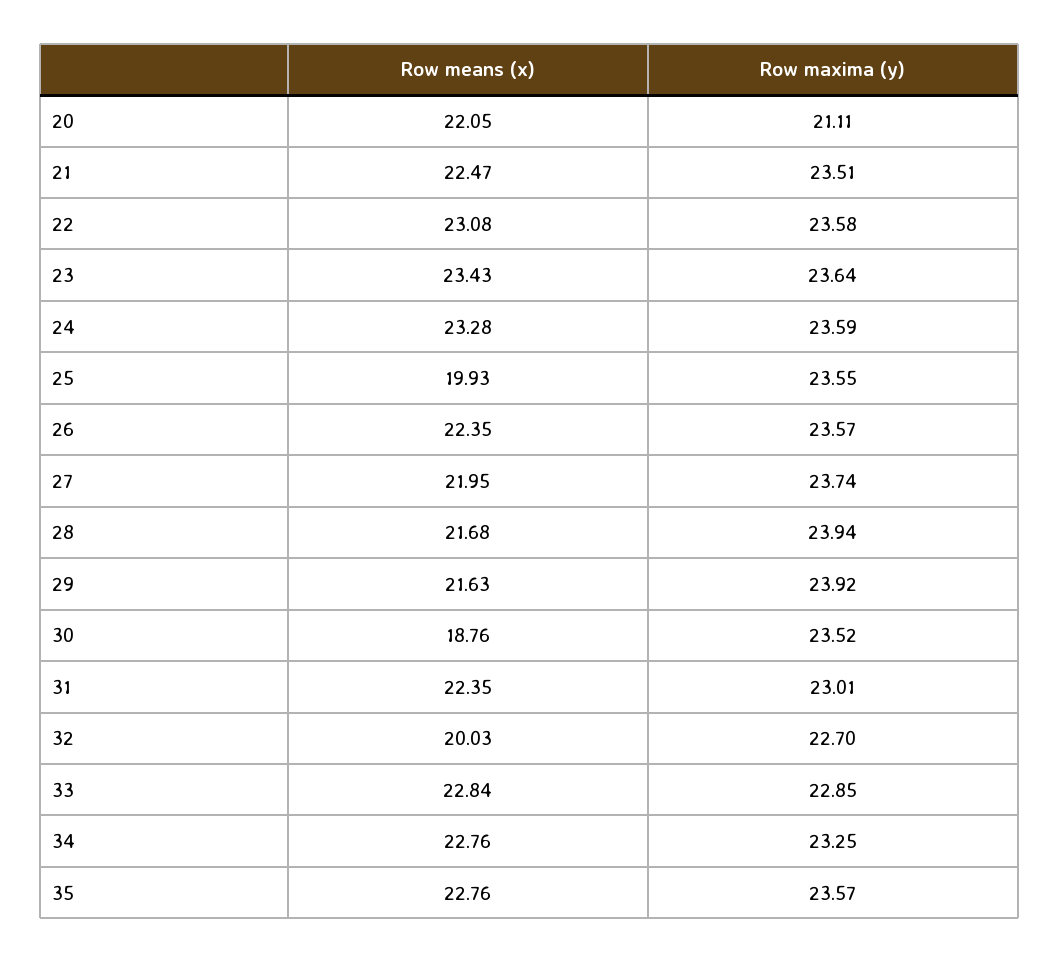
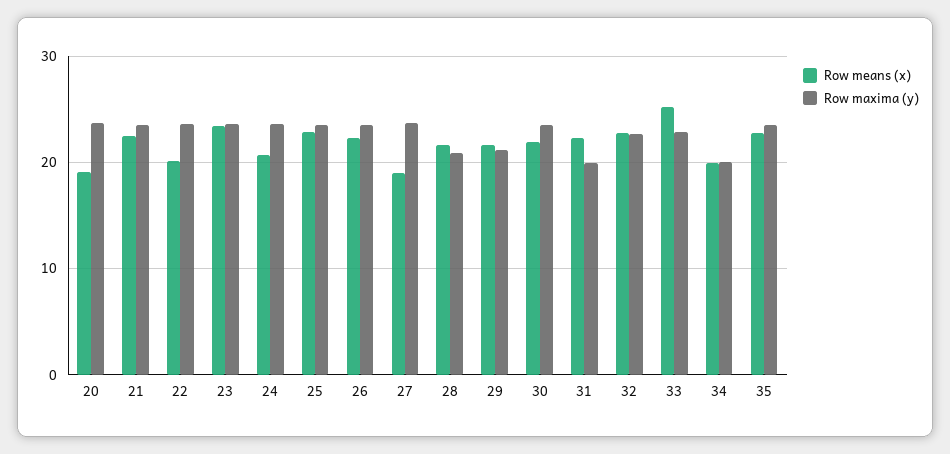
Row means (x), 20: 22.05 -> 19
Row maxima (y), 20: 21.11 -> 24
Row means (x), 22: 23.08 -> 20
Row means (x), 24: 23.28 -> 21
Row means (x), 25: 19.93 -> 23
Row means (x), 27: 21.95 -> 19
Row maxima (y), 28: 23.94 -> 21
Row maxima (y), 29: 23.92 -> 21
Row means (x), 30: 18.76 -> 22
Row maxima (y), 31: 23.01 -> 20
Row means (x), 32: 20.03 -> 23
Row means (x), 33: 22.84 -> 25
Row means (x), 34: 22.76 -> 20
Row maxima (y), 34: 23.25 -> 20

